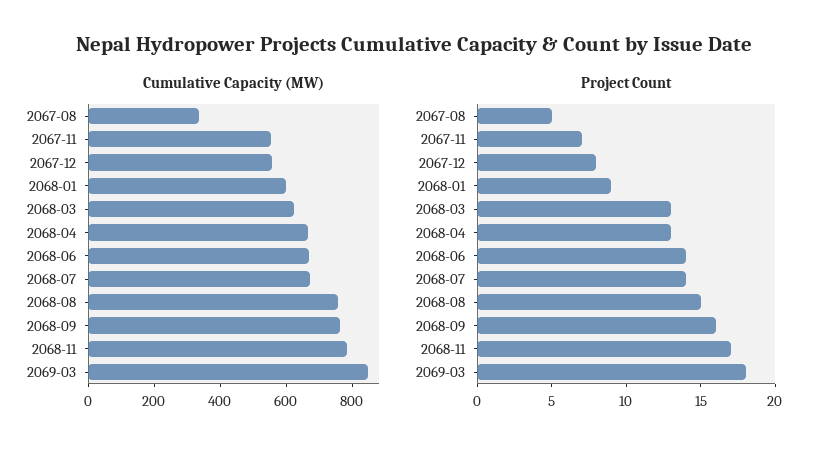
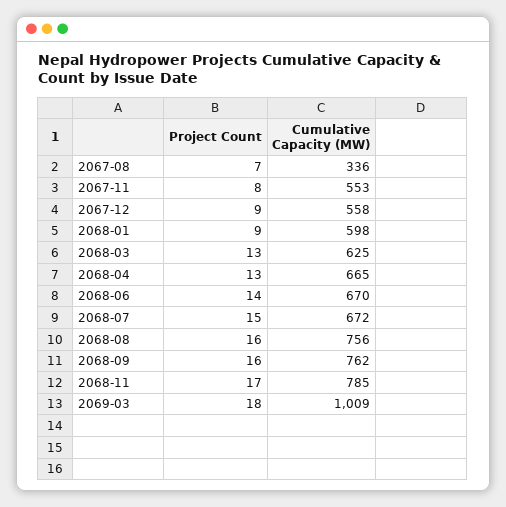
Cumulative Capacity (MW), 2069-03: 850 -> 1009
Project Count, 2067-08: 5 -> 7
Project Count, 2067-11: 7 -> 8
Project Count, 2067-12: 8 -> 9
Project Count, 2068-07: 14 -> 15
Project Count, 2068-08: 15 -> 16

